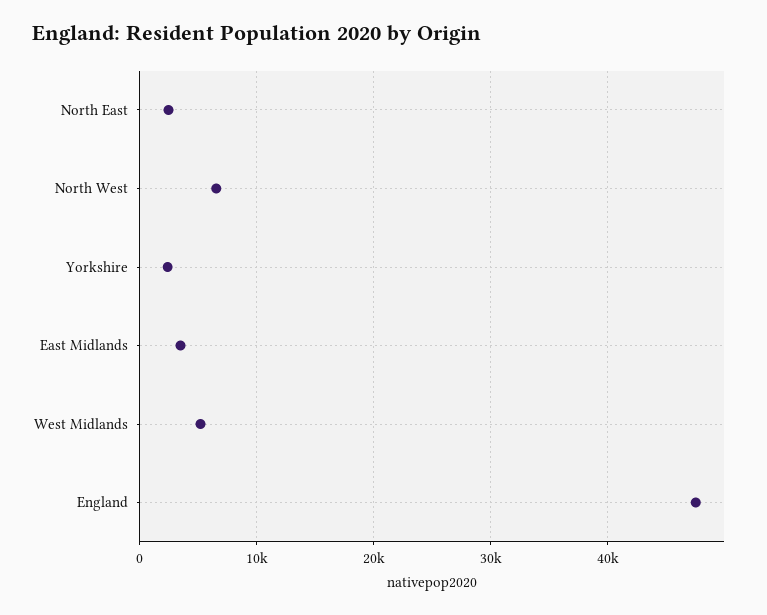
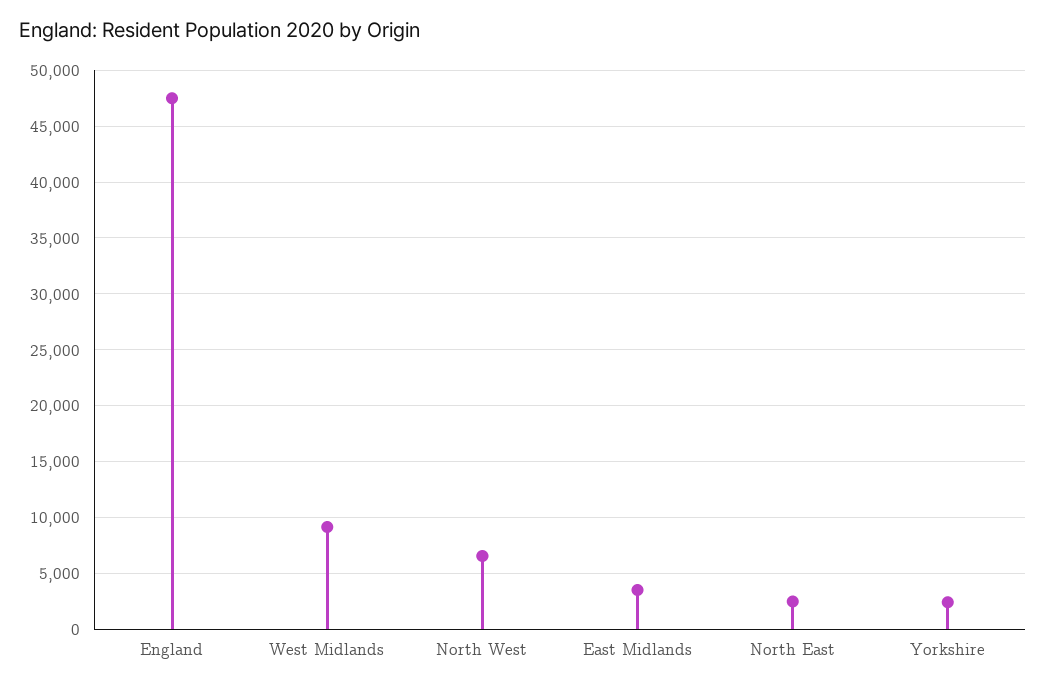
West Midlands: 5000 -> 9000

